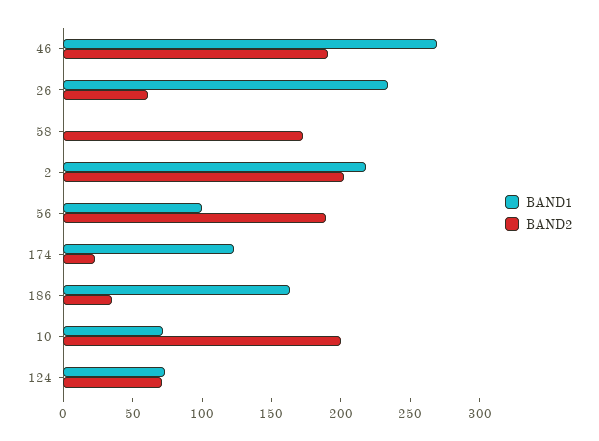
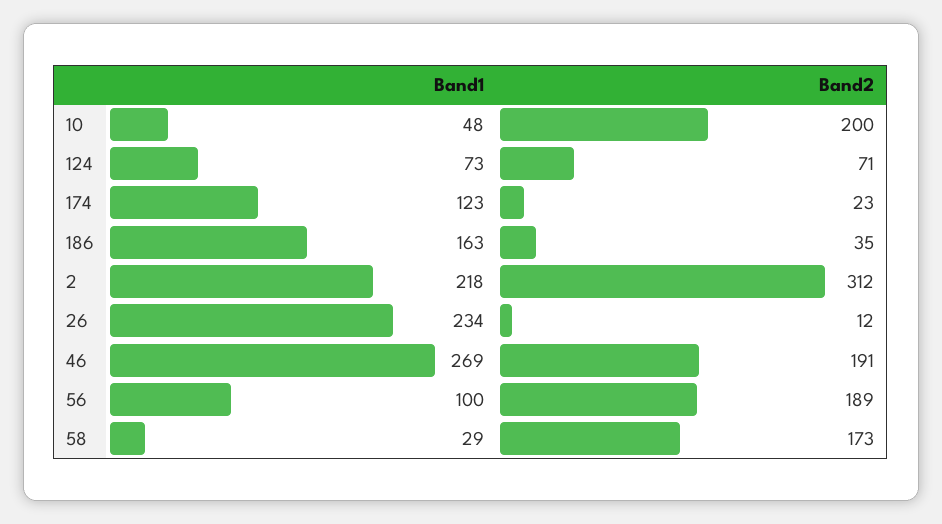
BAND2, 26: 60 -> 12
BAND1, 58: 0 -> 29
BAND2, 2: 200 -> 312
BAND1, 10: 70 -> 48

